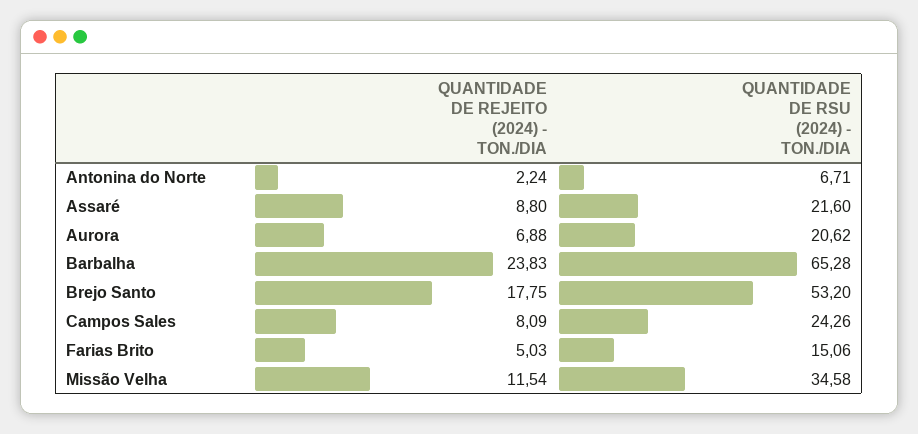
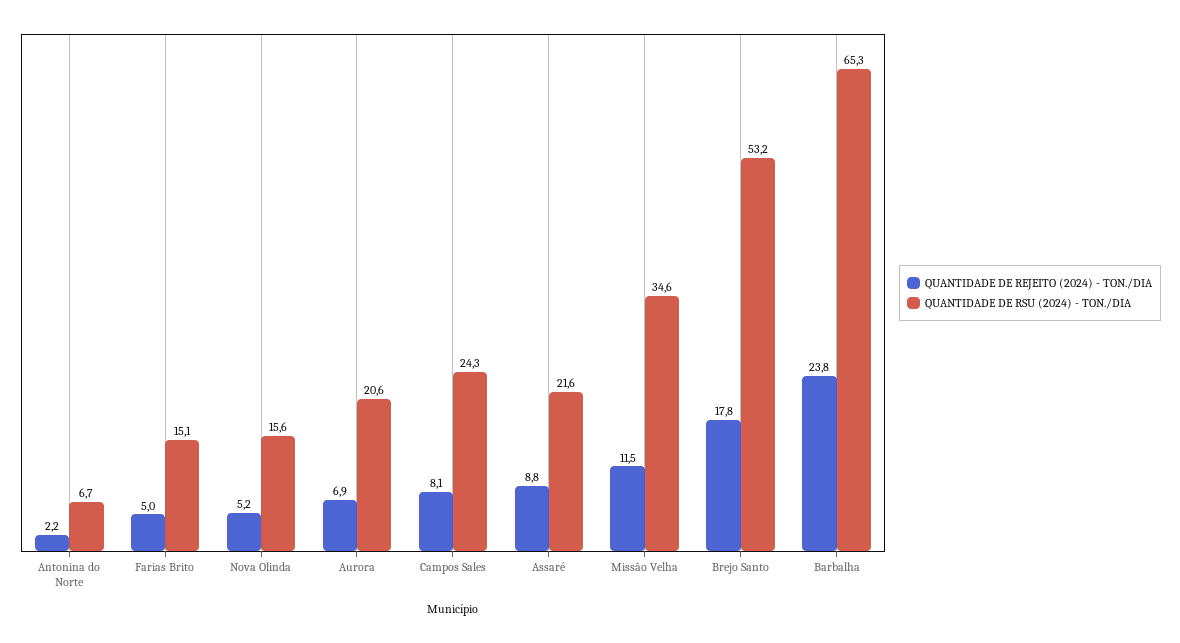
QUANTIDADE DE REJEITO (2024) - TON./DIA, Nova Olinda: none -> 5.2
QUANTIDADE DE RSU (2024) - TON./DIA, Nova Olinda: none -> 15.6

